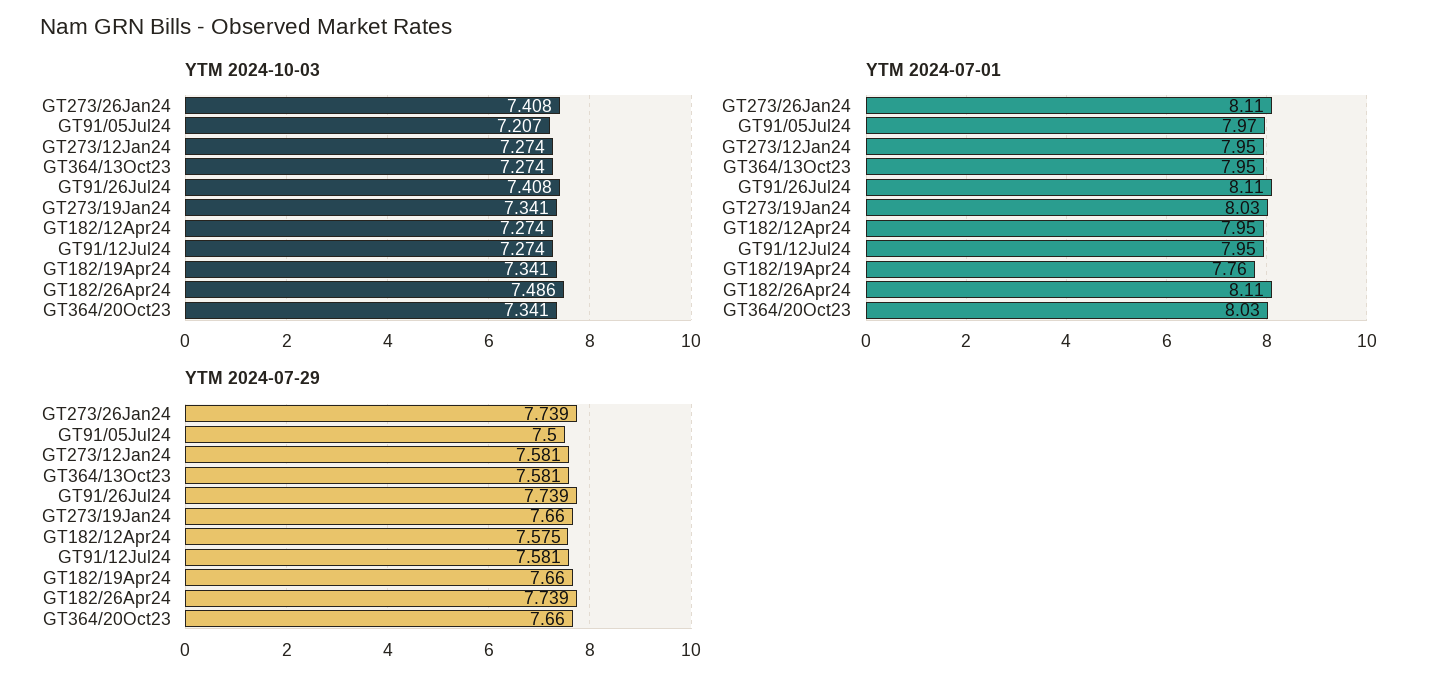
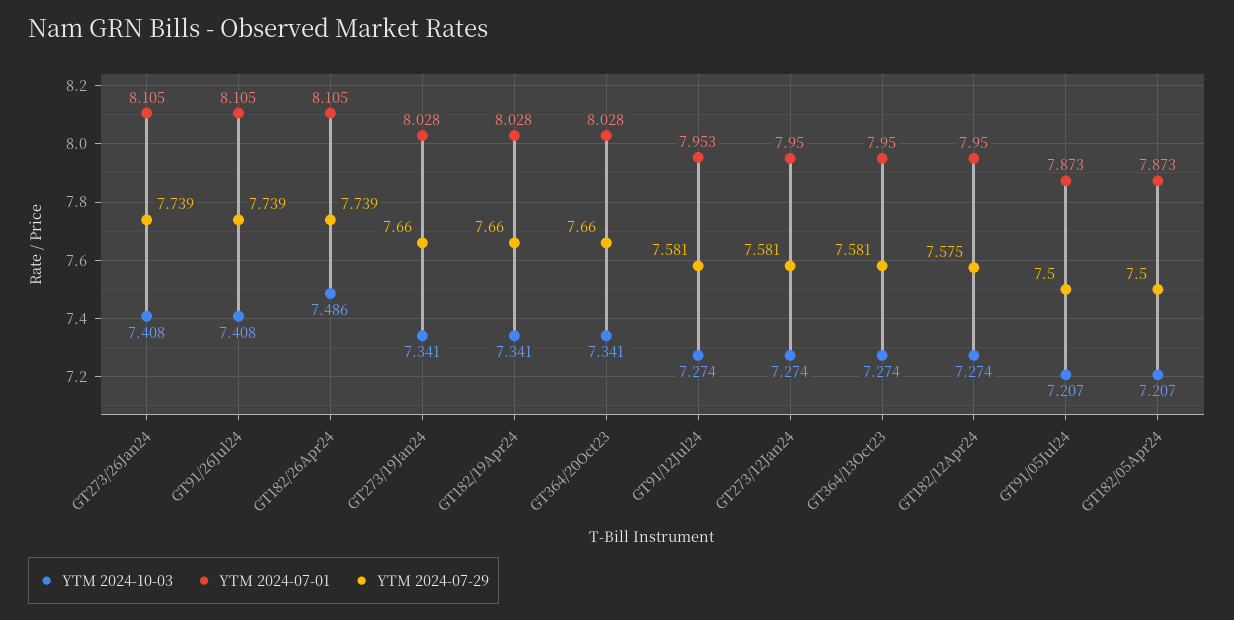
YTM 2024-07-01, GT91/05Jul24: 7.97 -> 7.873
YTM 2024-07-01, GT182/19Apr24: 7.76 -> 8.028
YTM 2024-10-03, GT182/05Apr24: none -> 7.207
YTM 2024-07-01, GT182/05Apr24: none -> 7.873
YTM 2024-07-29, GT182/05Apr24: none -> 7.5

